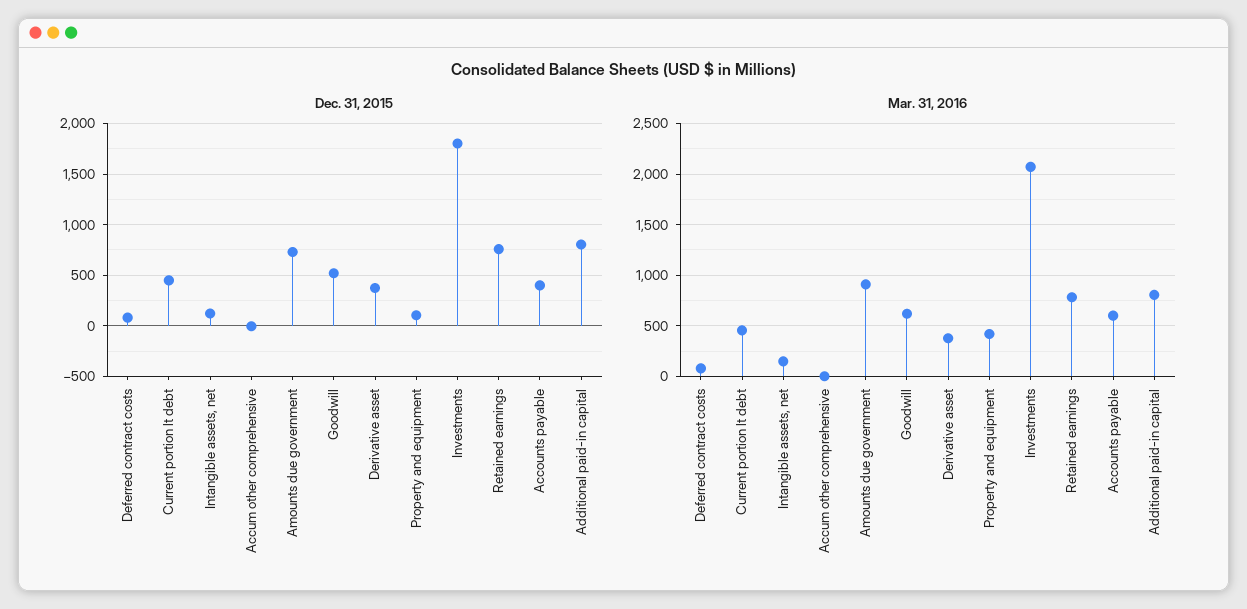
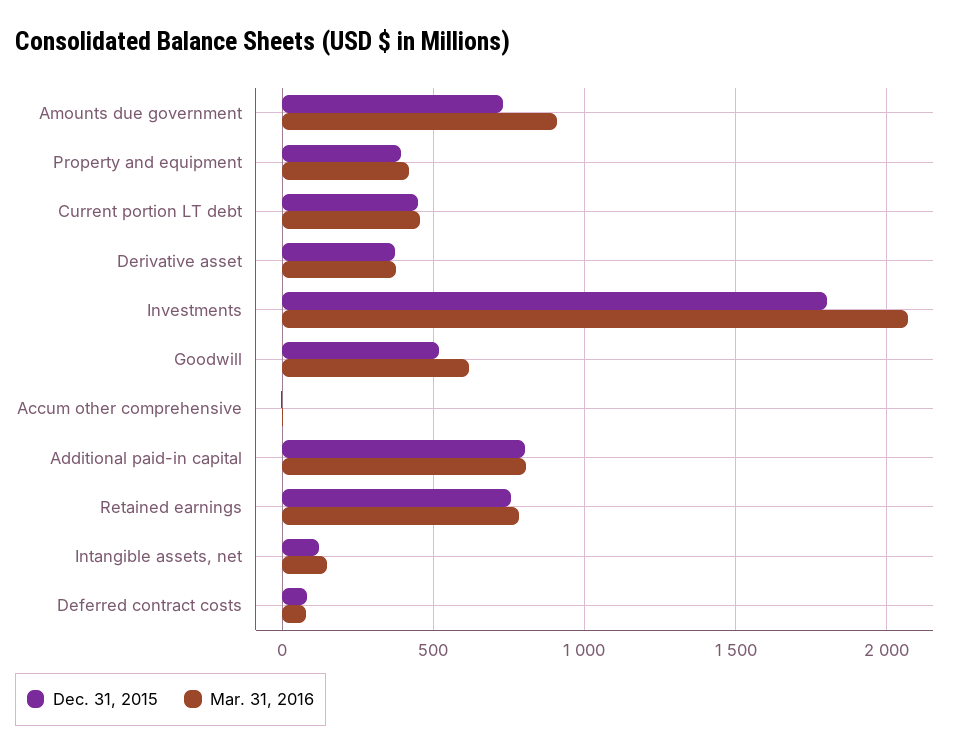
Dec. 31, 2015, Property and equipment: 100 -> 400
Dec. 31, 2015, Accounts payable: 400 -> none
Mar. 31, 2016, Accounts payable: 600 -> none

